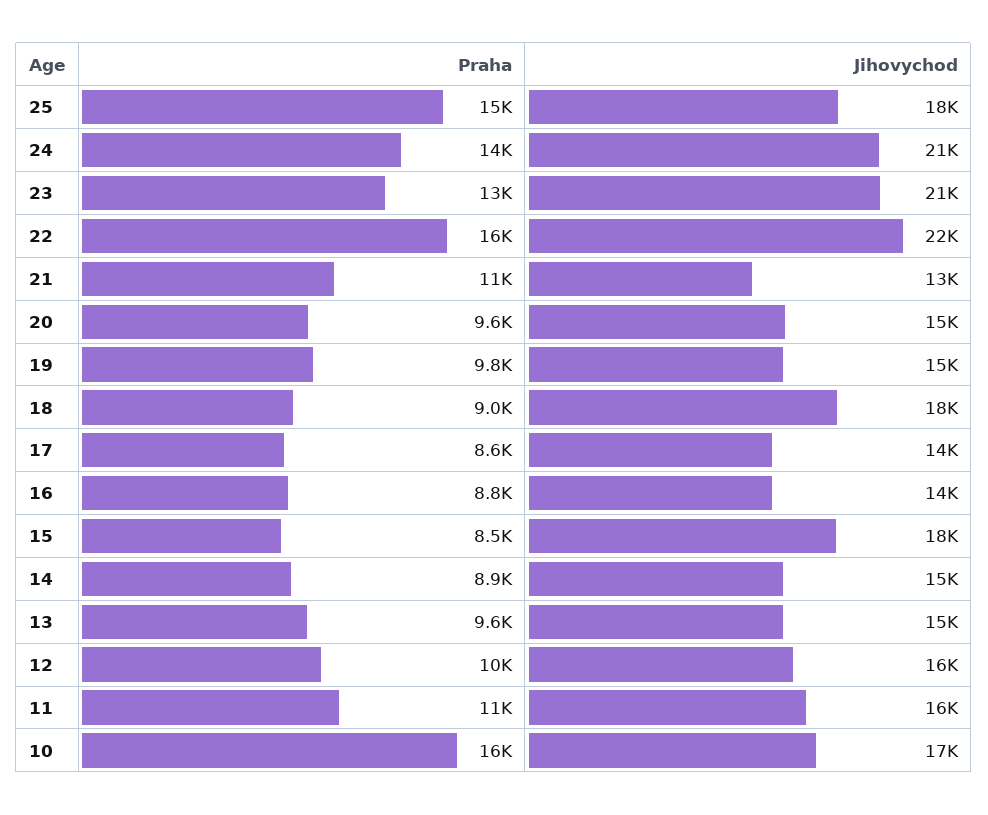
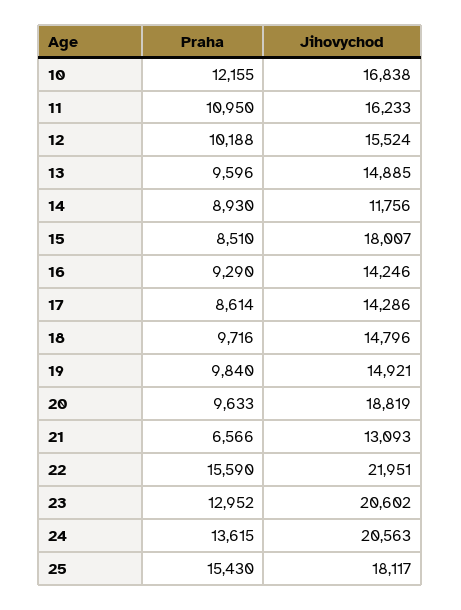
Praha, 21: 11000 -> 6566
Jihovychod, 20: 15000 -> 18819
Praha, 18: 9000 -> 9716
Jihovychod, 18: 18000 -> 14796
Praha, 16: 8800 -> 9290
Jihovychod, 14: 15000 -> 11756
Praha, 10: 16000 -> 12155

